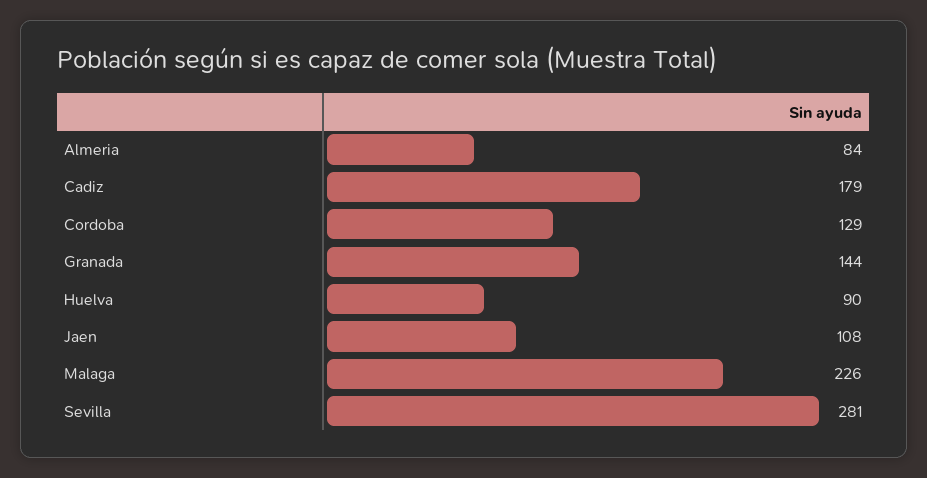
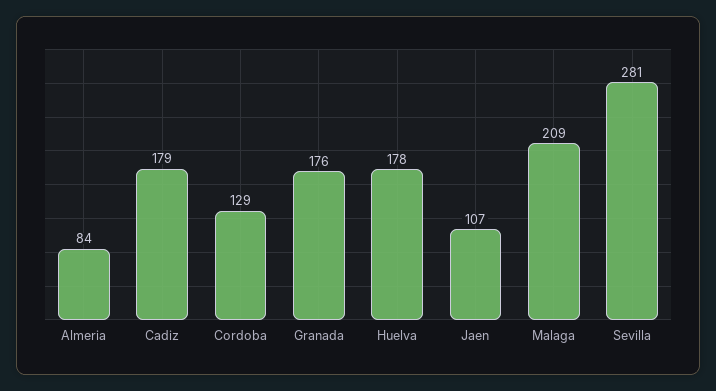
Granada: 144 -> 176
Huelva: 90 -> 178
Jaen: 108 -> 107
Malaga: 226 -> 209

